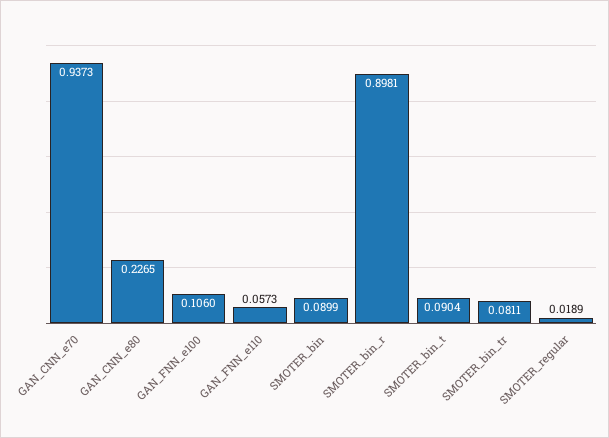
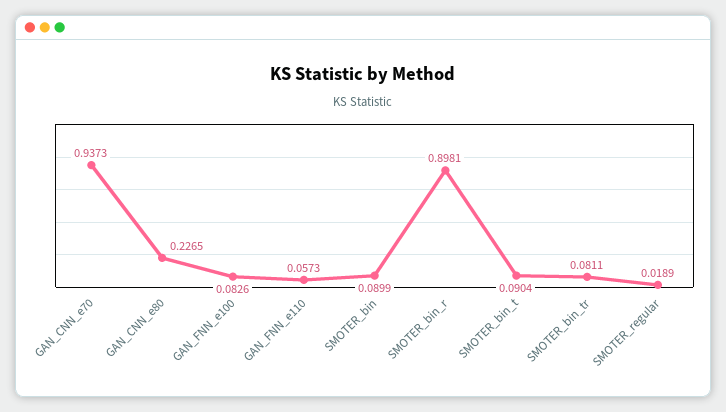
GAN_FNN_e100: 0.106 -> 0.0826

